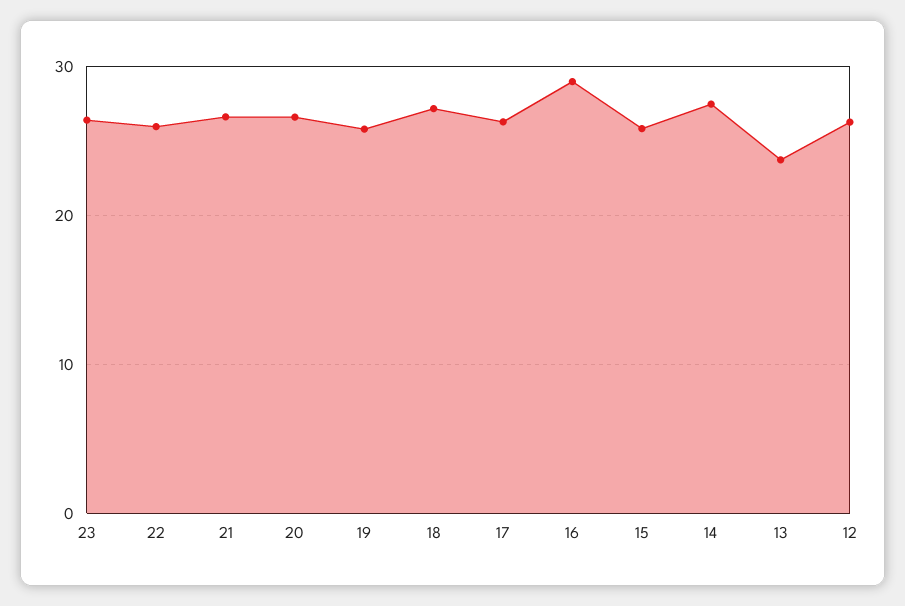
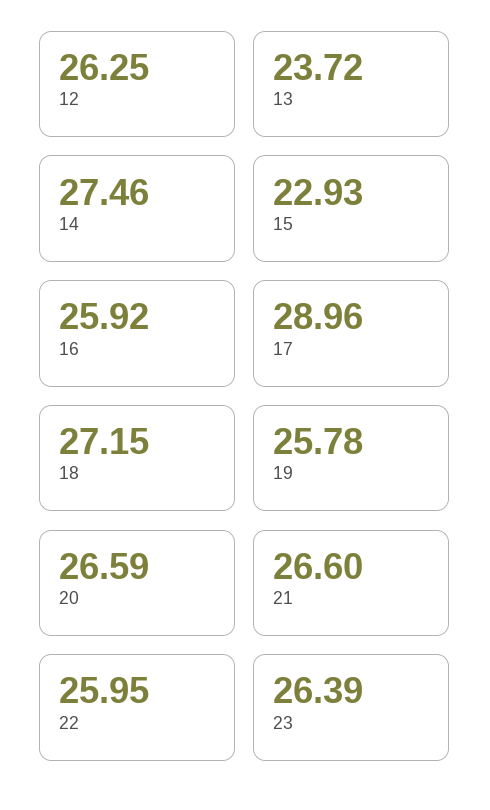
17: 26 -> 28.96
16: 29 -> 25.92
15: 26 -> 22.93

